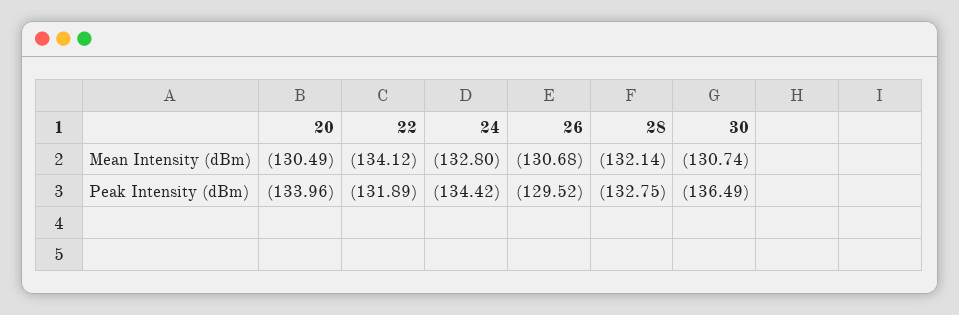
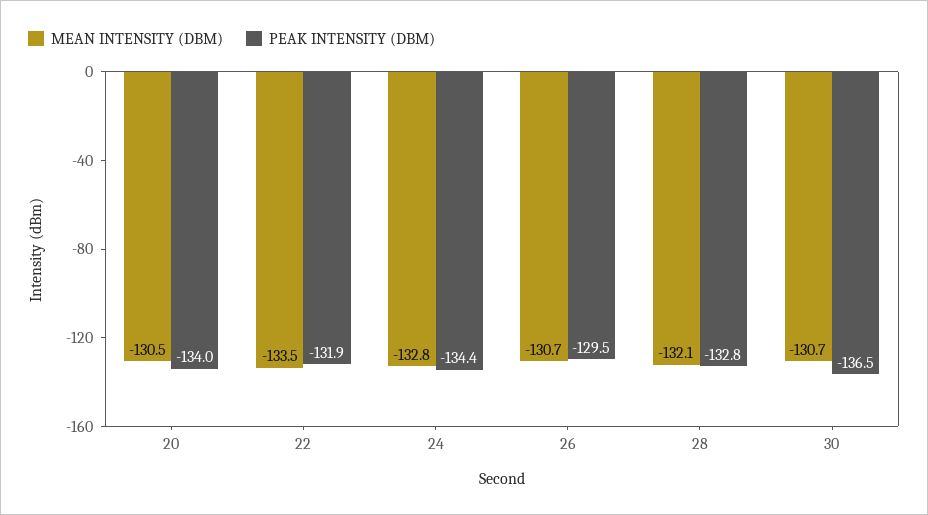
Mean Intensity (dBm), 22: -134.12 -> -133.5

